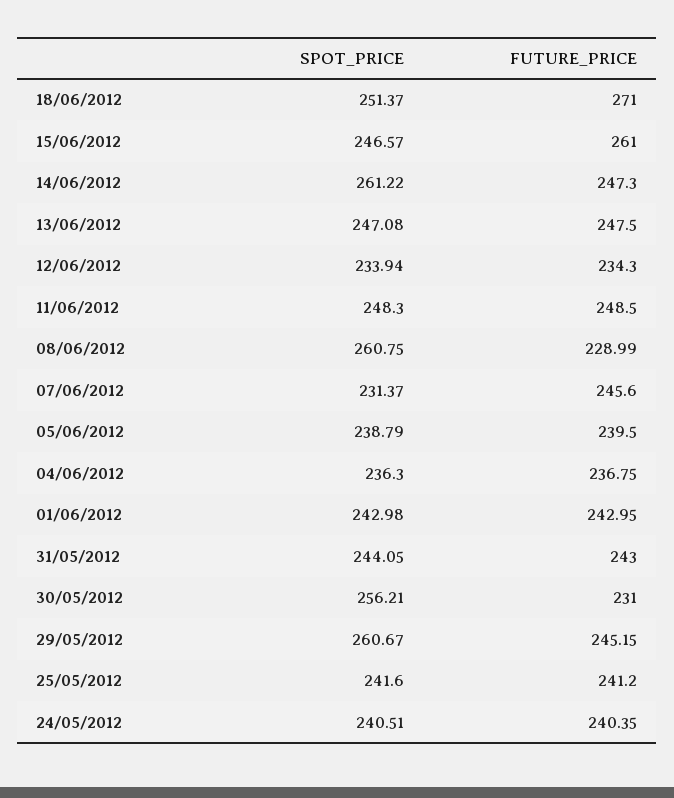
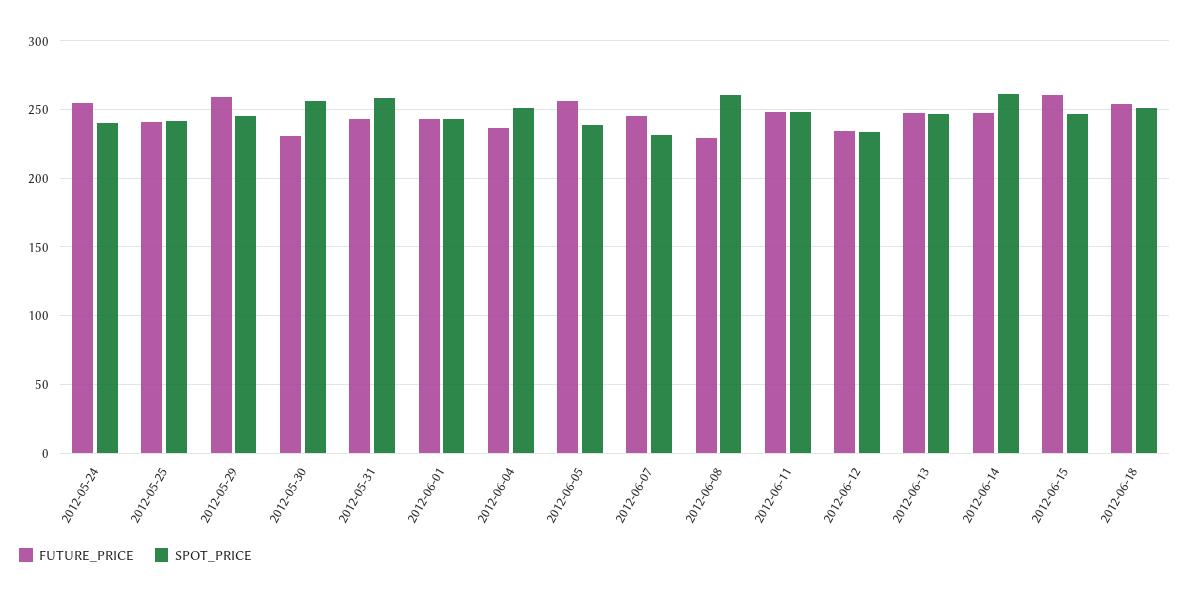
FUTURE_PRICE, 18/06/2012: 271 -> 255
FUTURE_PRICE, 05/06/2012: 239.5 -> 255
SPOT_PRICE, 04/06/2012: 236.3 -> 250
SPOT_PRICE, 31/05/2012: 244.05 -> 260
SPOT_PRICE, 29/05/2012: 260.67 -> 245
FUTURE_PRICE, 29/05/2012: 245.15 -> 260
FUTURE_PRICE, 24/05/2012: 240.35 -> 255

